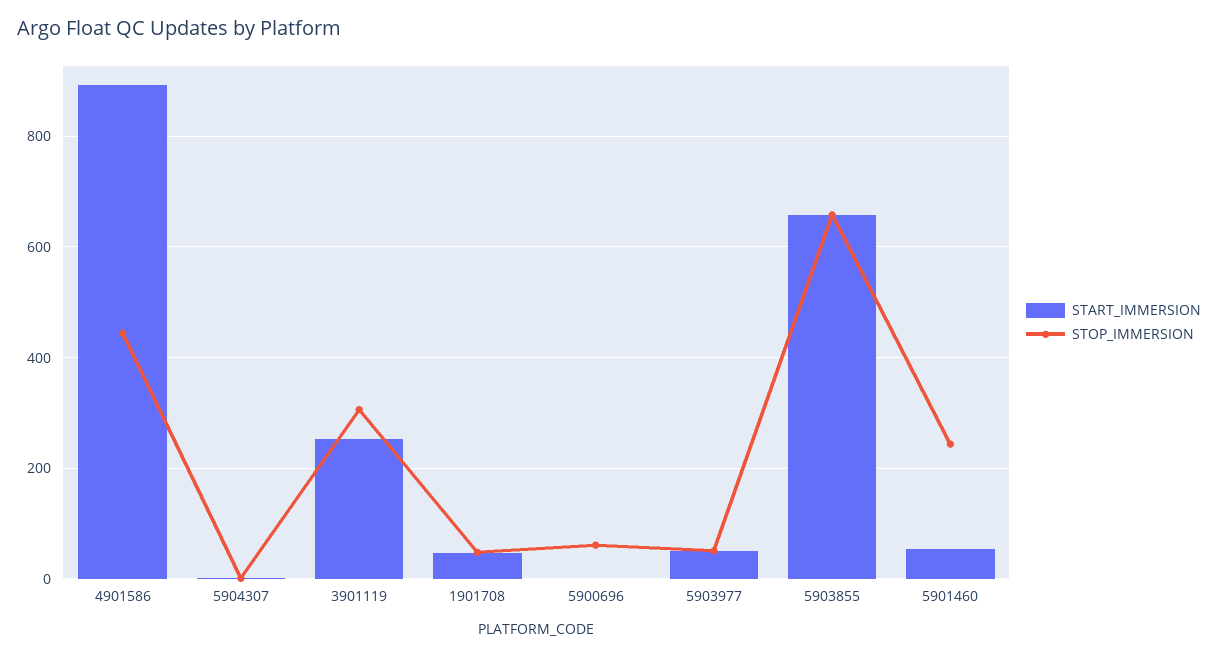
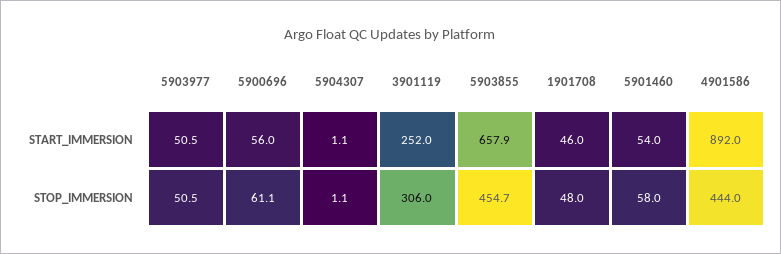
START_IMMERSION, 5900696: 0 -> 56
STOP_IMMERSION, 5903855: 660 -> 454.7
STOP_IMMERSION, 5901460: 240 -> 58

